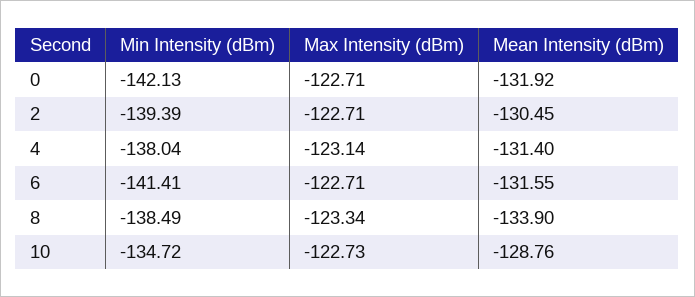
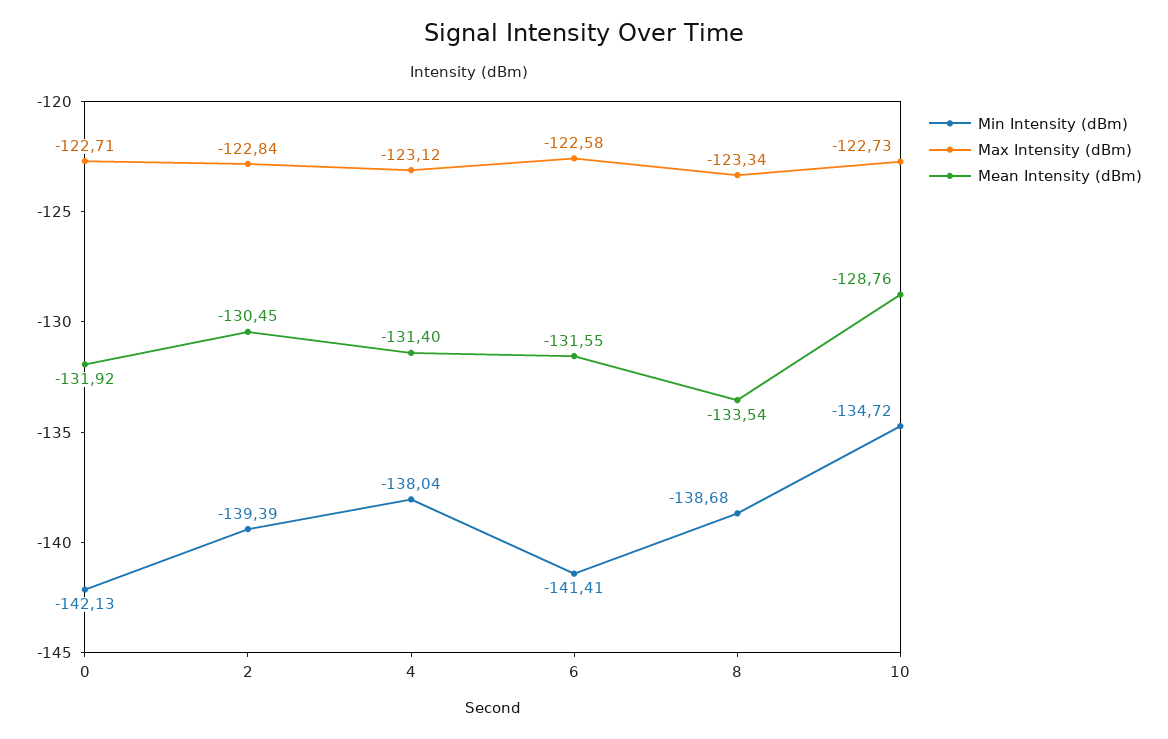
Max Intensity (dBm), 2: -122.71 -> -122.84
Max Intensity (dBm), 4: -123.14 -> -123.12
Max Intensity (dBm), 6: -122.71 -> -122.58
Min Intensity (dBm), 8: -138.49 -> -138.68
Mean Intensity (dBm), 8: -133.9 -> -133.54

